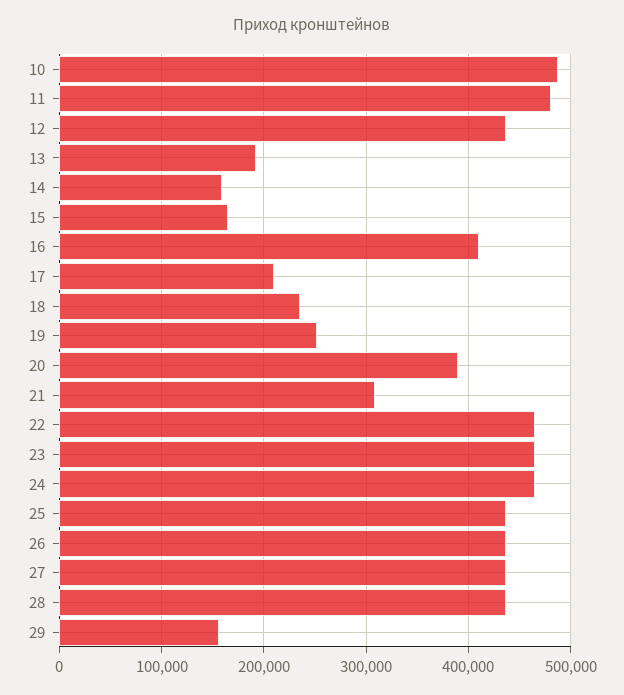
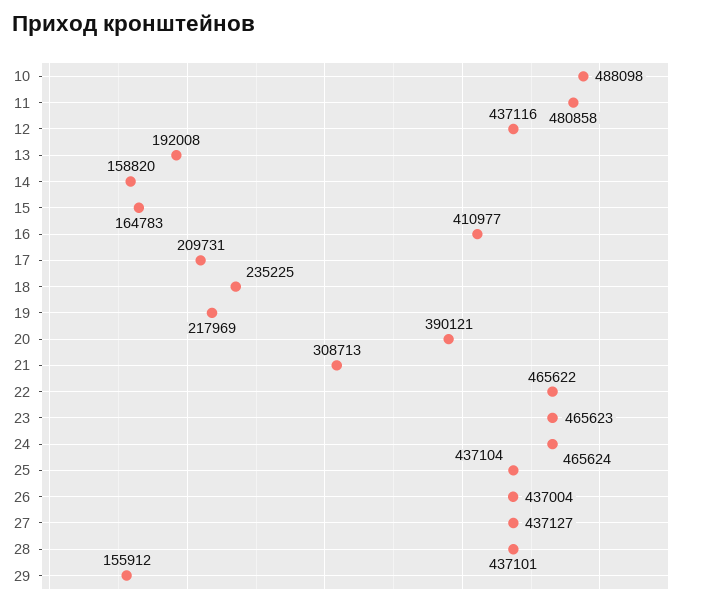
19: 250000 -> 217969

